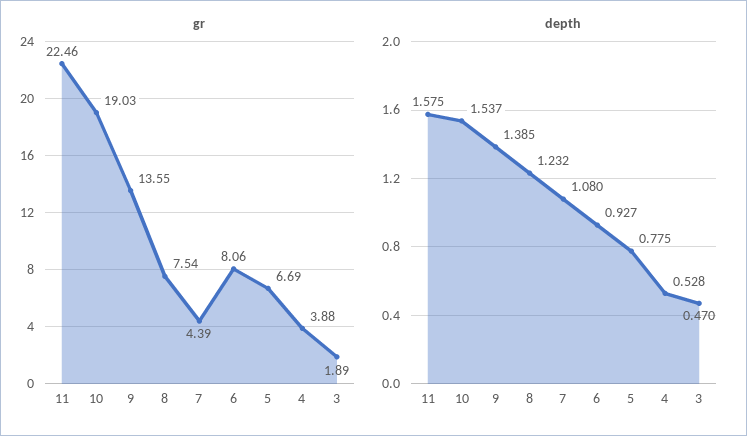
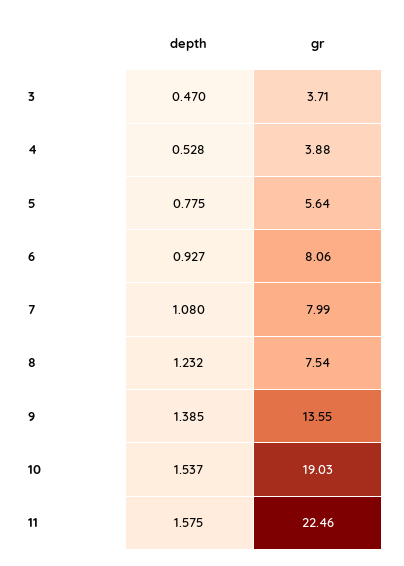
gr, 7: 4.39 -> 7.99
gr, 5: 6.69 -> 5.64
gr, 3: 1.89 -> 3.71

